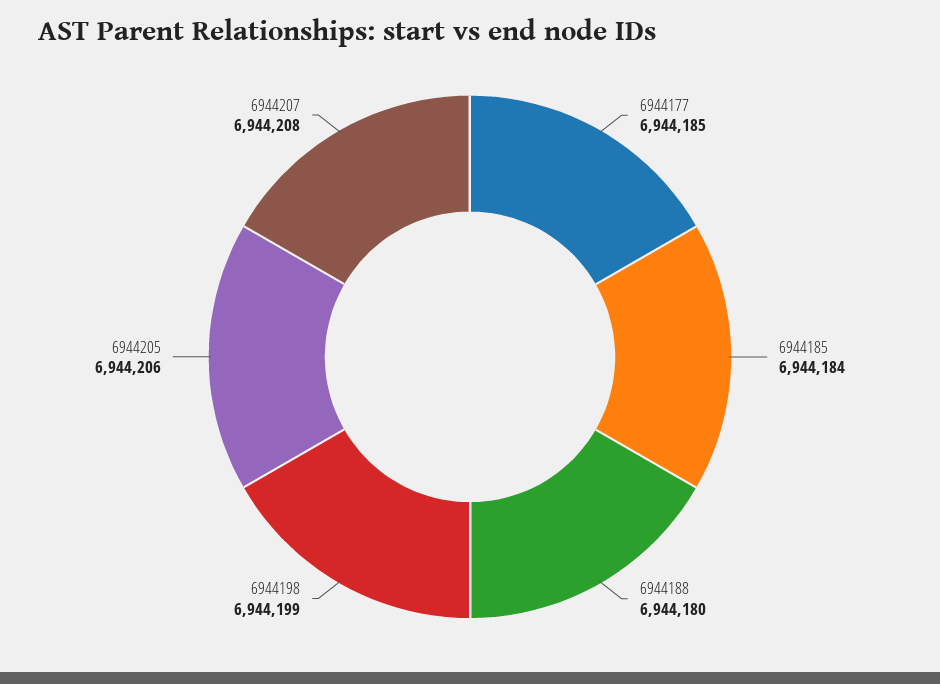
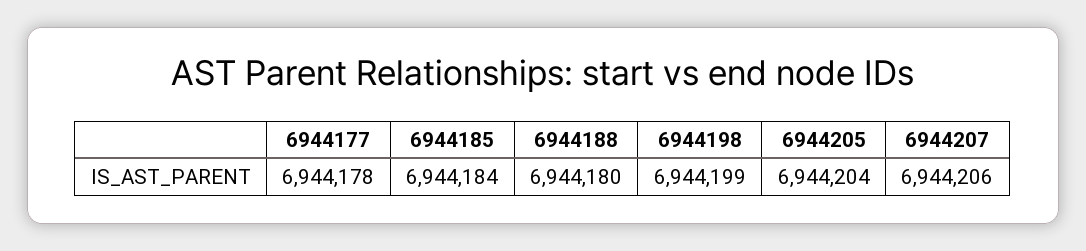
6944177: 6944185 -> 6944178
6944205: 6944206 -> 6944204
6944207: 6944208 -> 6944206

